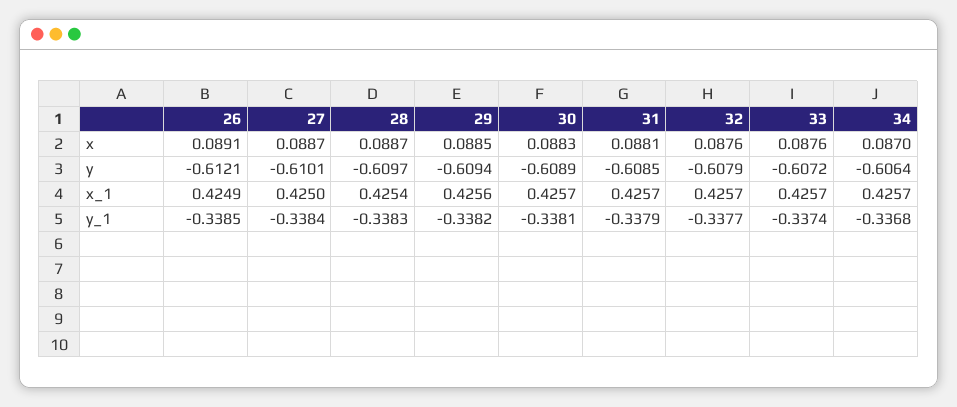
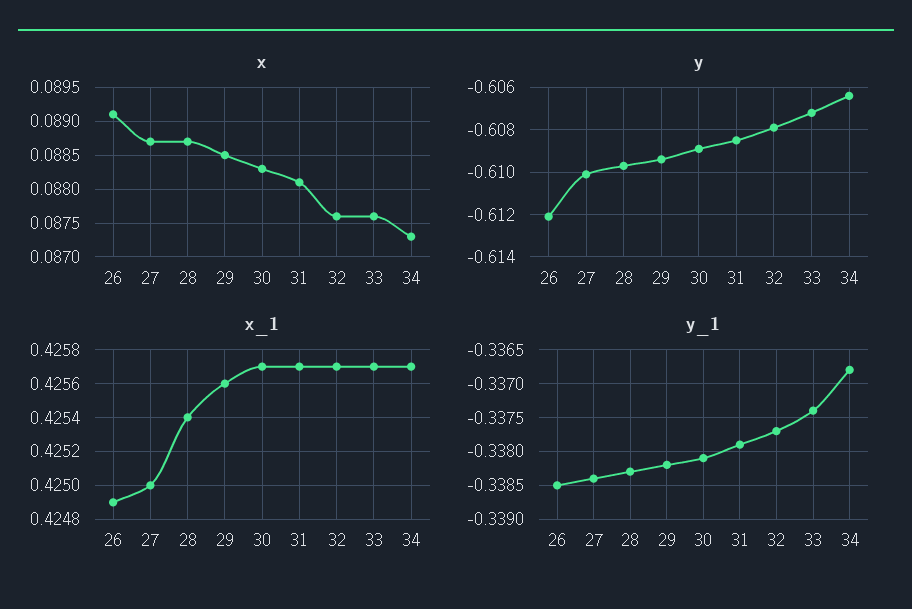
x, 34: 0.087 -> 0.0873

